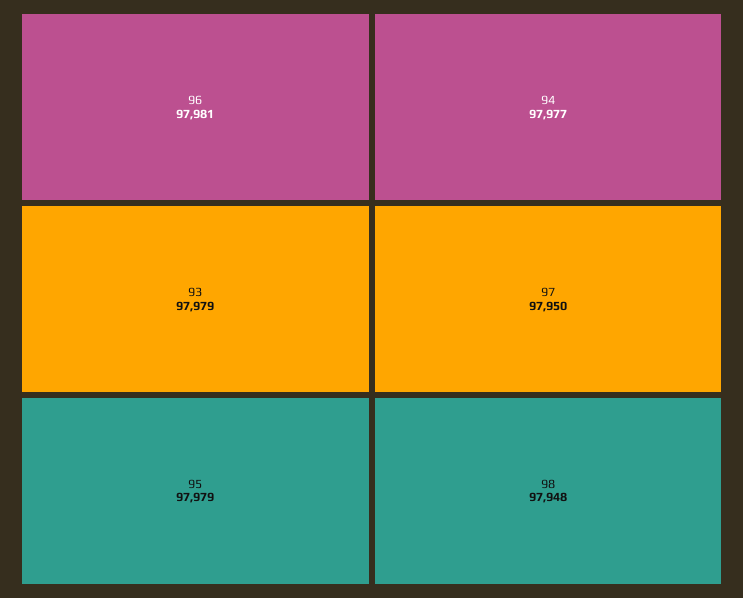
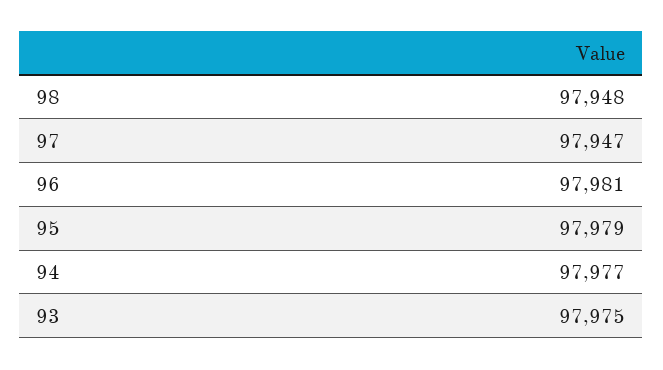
93: 97979 -> 97975
97: 97950 -> 97947

